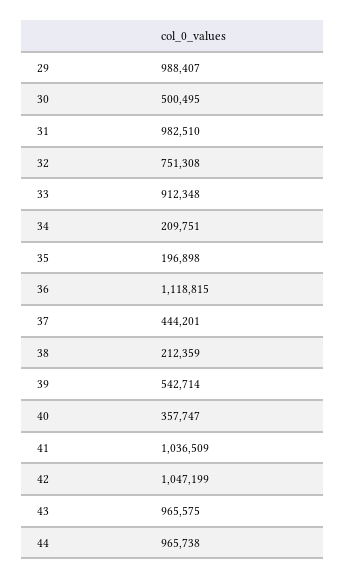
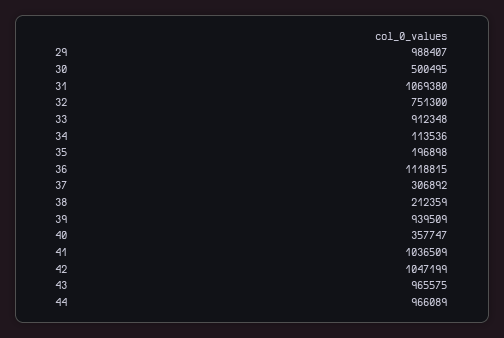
31: 982510 -> 1069380
32: 751308 -> 751300
34: 209751 -> 113536
37: 444201 -> 306892
39: 542714 -> 939509
44: 965738 -> 966089

